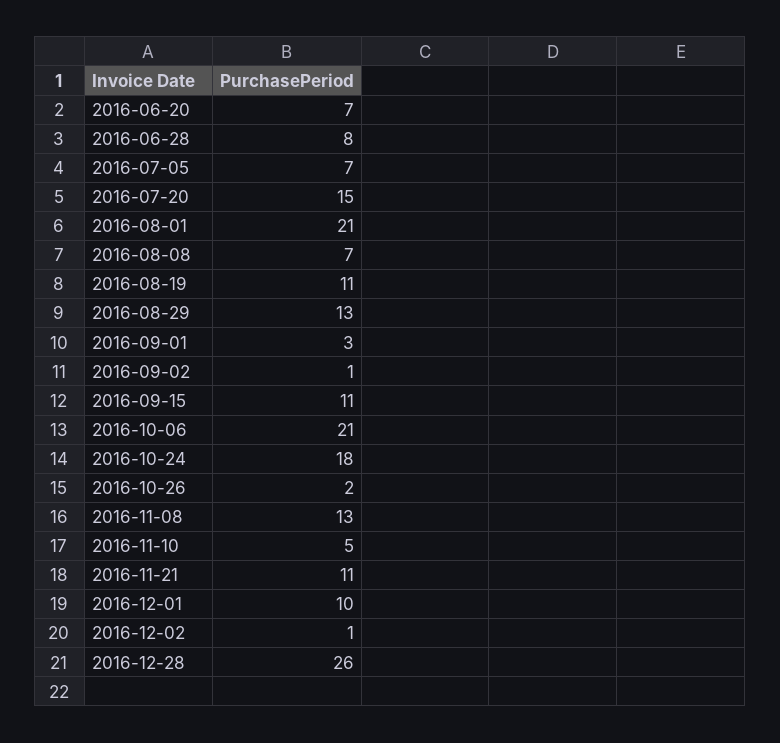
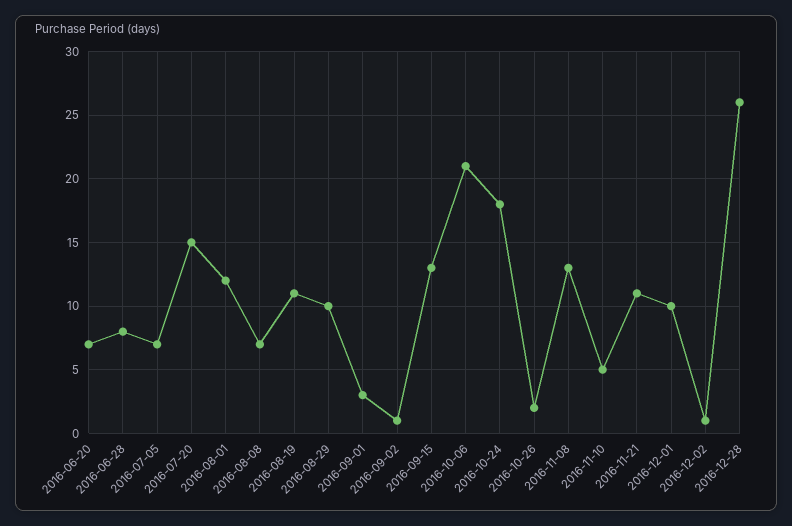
2016-08-01: 21 -> 12
2016-08-29: 13 -> 10
2016-09-15: 11 -> 13

